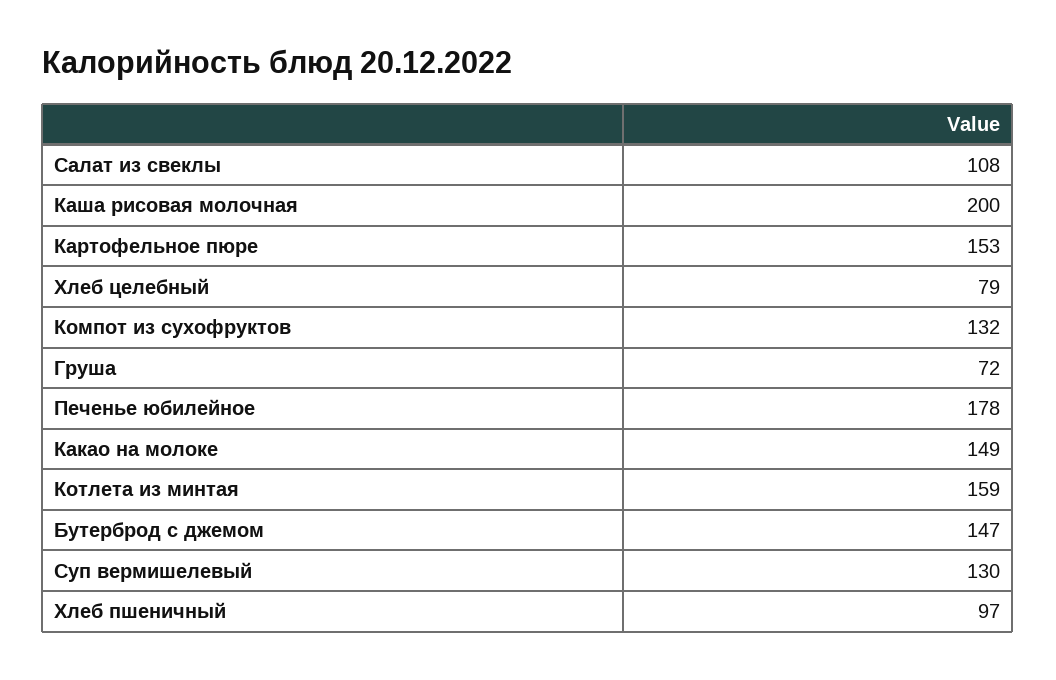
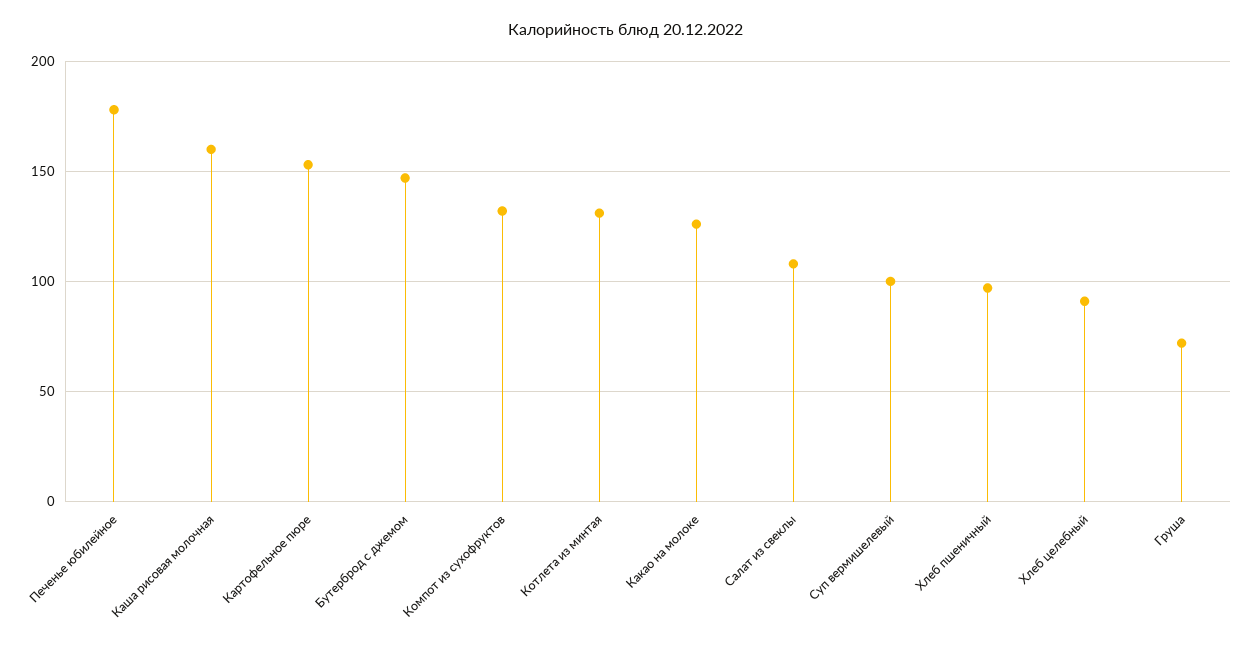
Каша рисовая молочная: 200 -> 160
Хлеб целебный: 79 -> 90
Какао на молоке: 149 -> 125
Котлета из минтая: 159 -> 130
Суп вермишелевый: 130 -> 100

